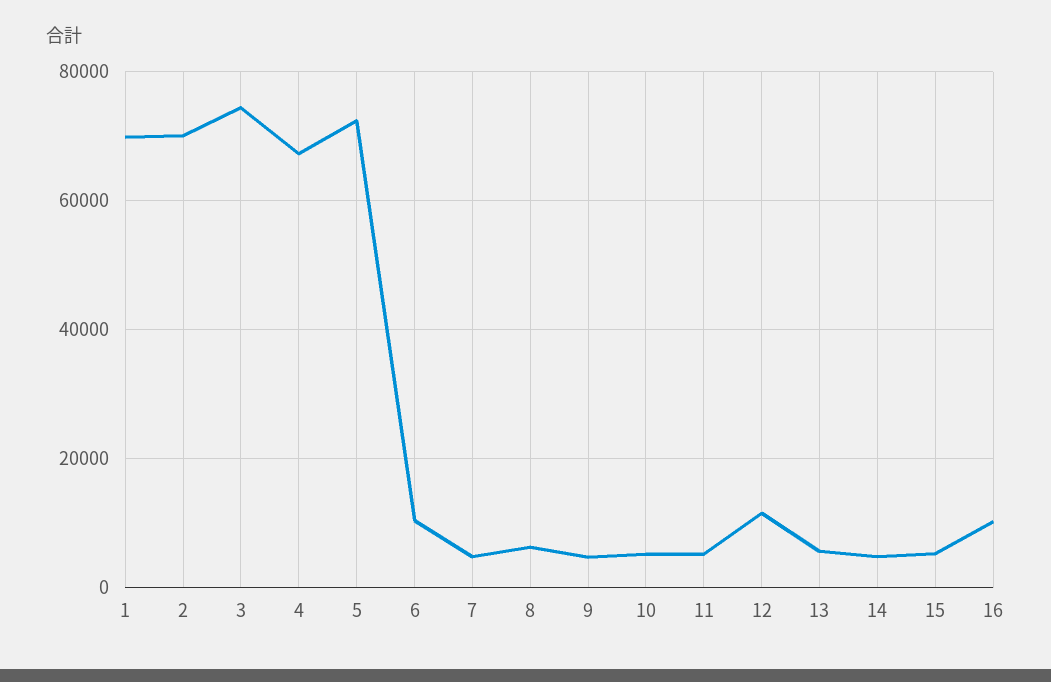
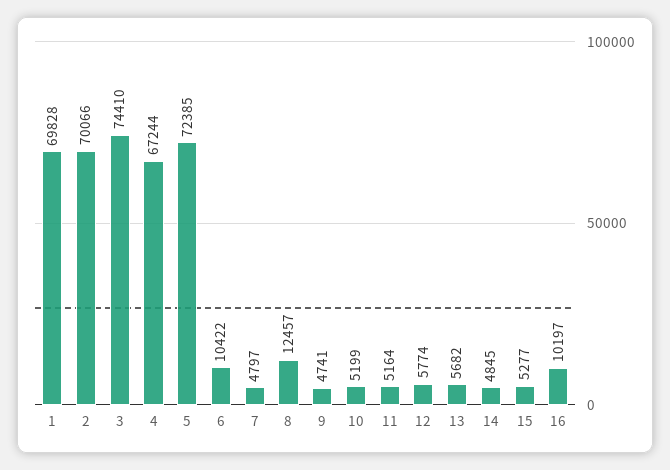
8: 6000 -> 12457
12: 12000 -> 5774

